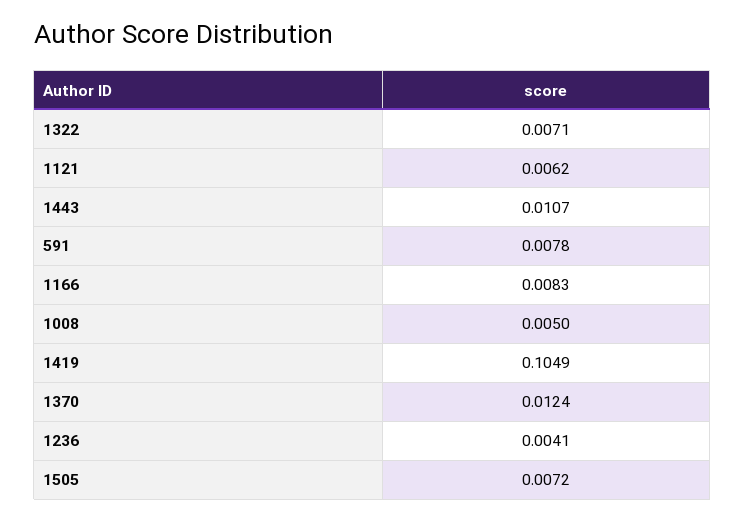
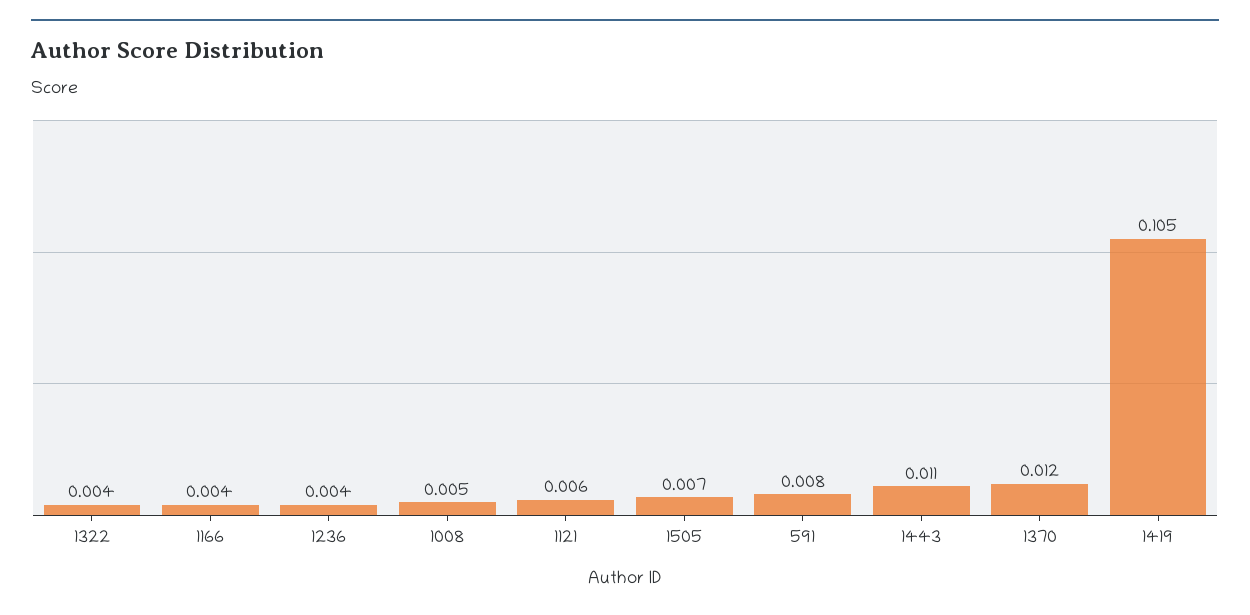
1322: 0.0071 -> 0.004
1166: 0.0083 -> 0.004

